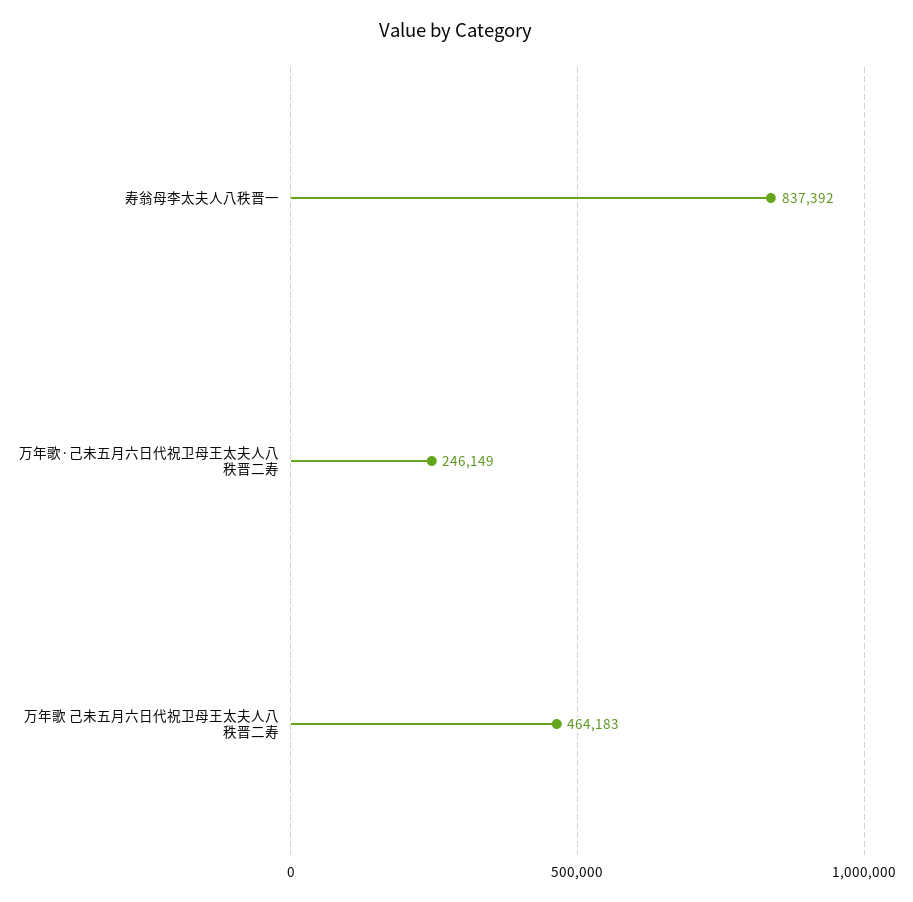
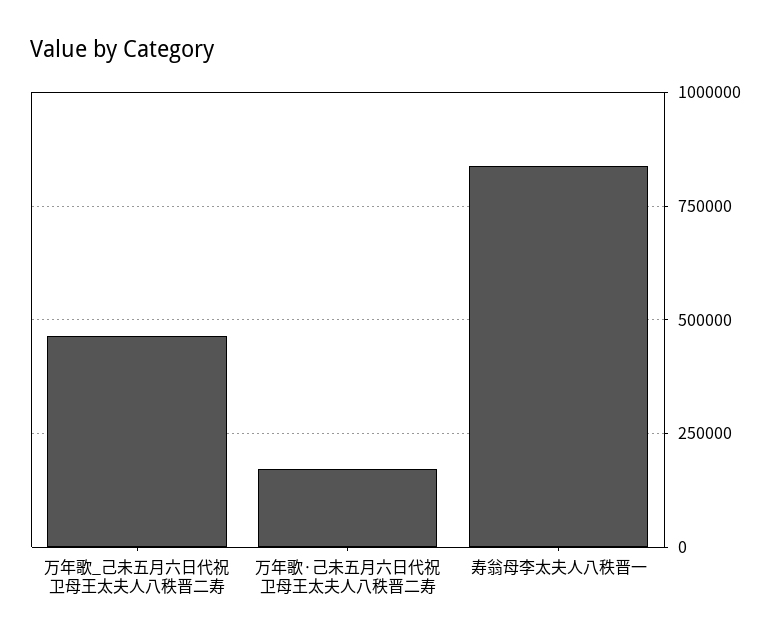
万年歌·己未五月六日代祝卫母王太夫人八秩晋二寿: 246149 -> 175000

